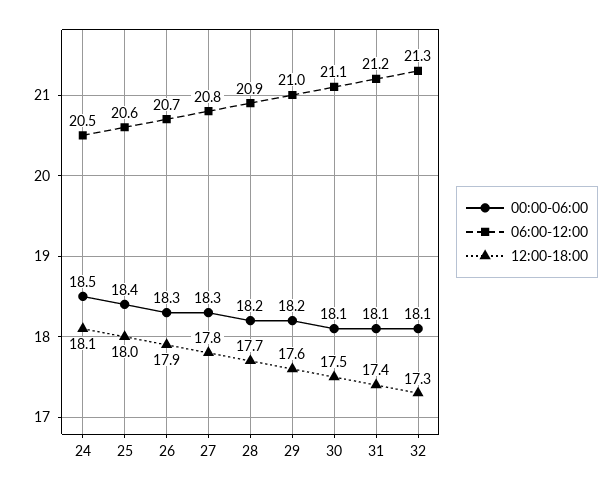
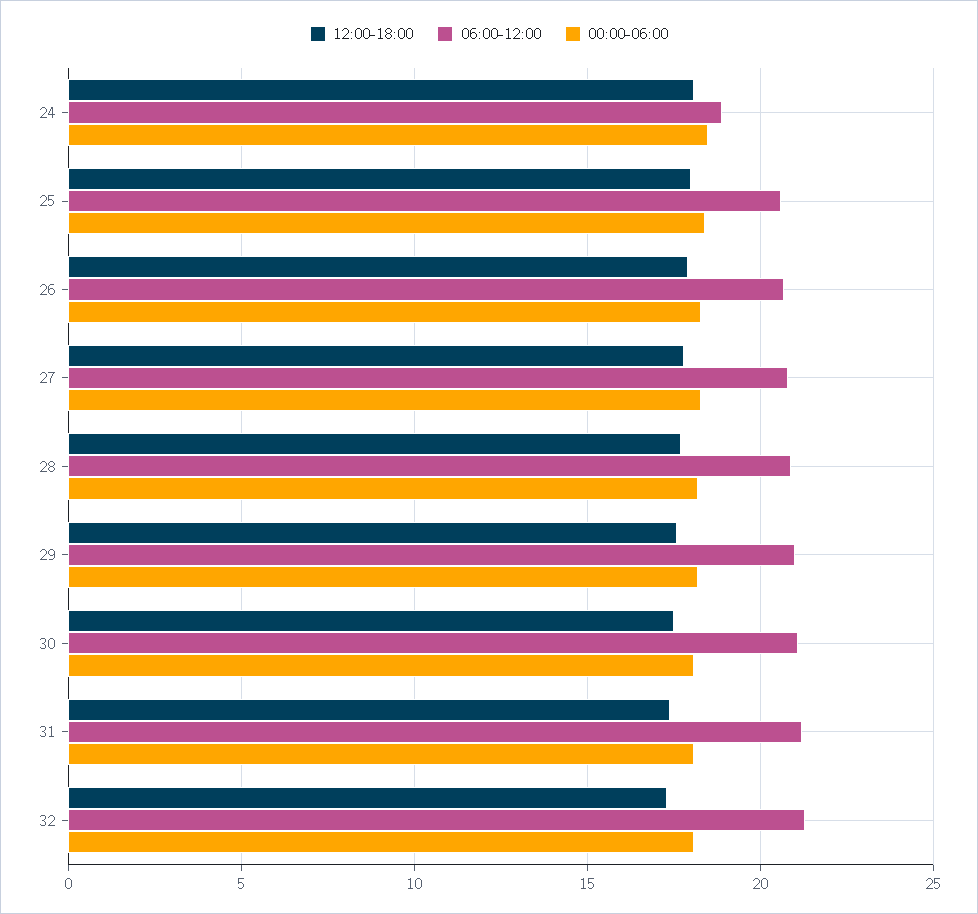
06:00-12:00, 24: 20.5 -> 19

